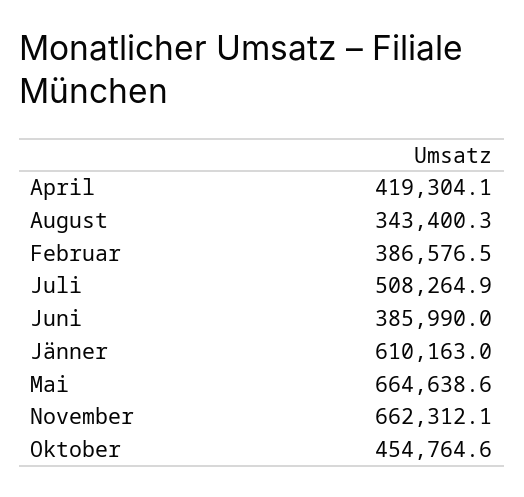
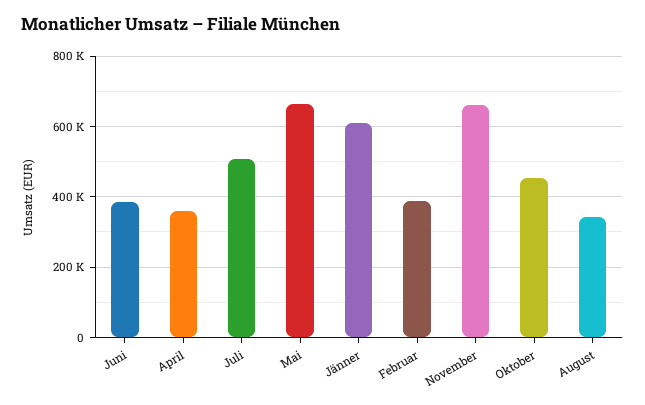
April: 419304.1 -> 360000

